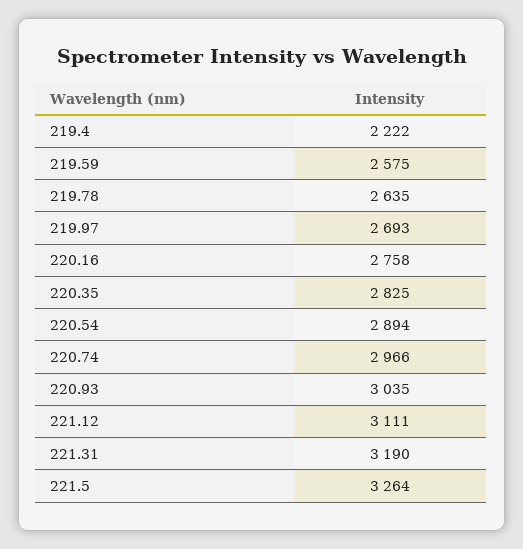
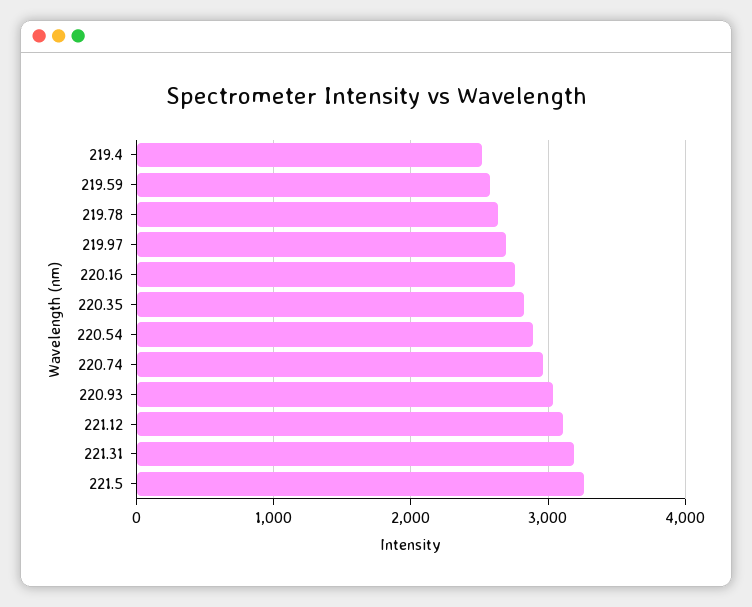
219.4: 2222 -> 2500

